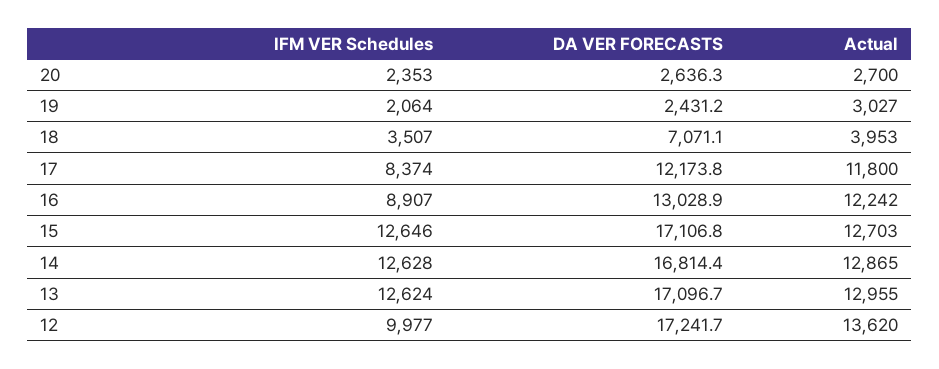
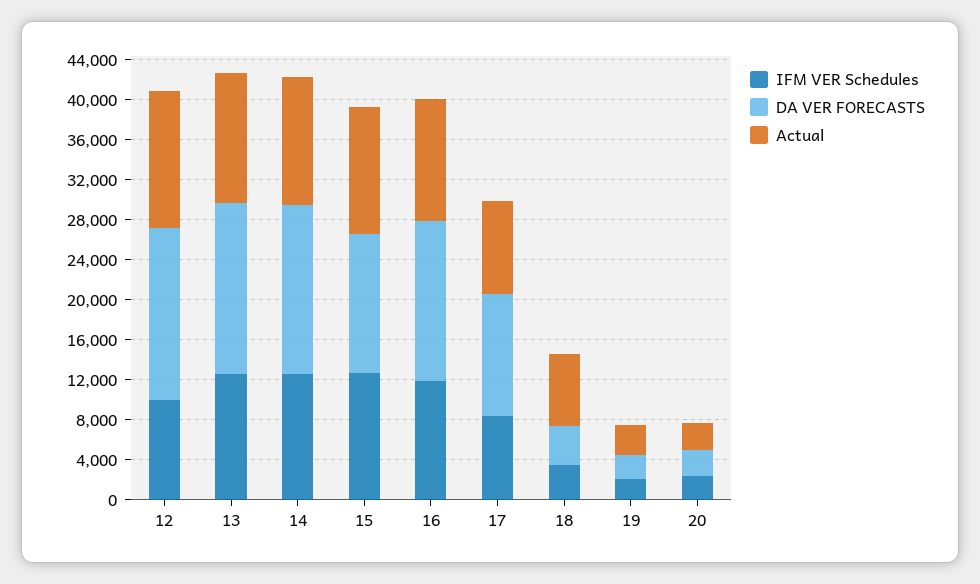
DA VER FORECASTS, 18: 7071.1 -> 4000
Actual, 18: 3953 -> 7000
Actual, 17: 11800 -> 9000
IFM VER Schedules, 16: 8907 -> 12000
DA VER FORECASTS, 16: 13028.9 -> 16000
DA VER FORECASTS, 15: 17106.8 -> 14000

